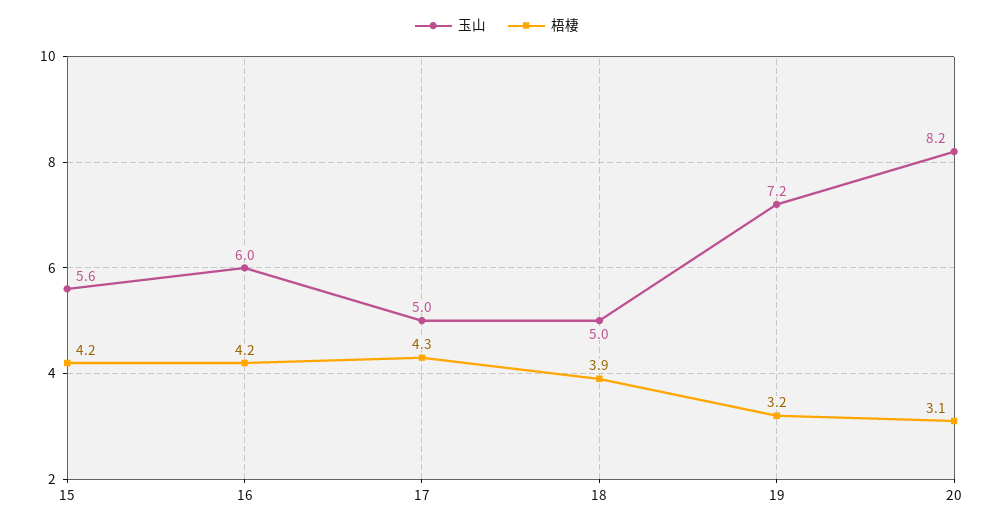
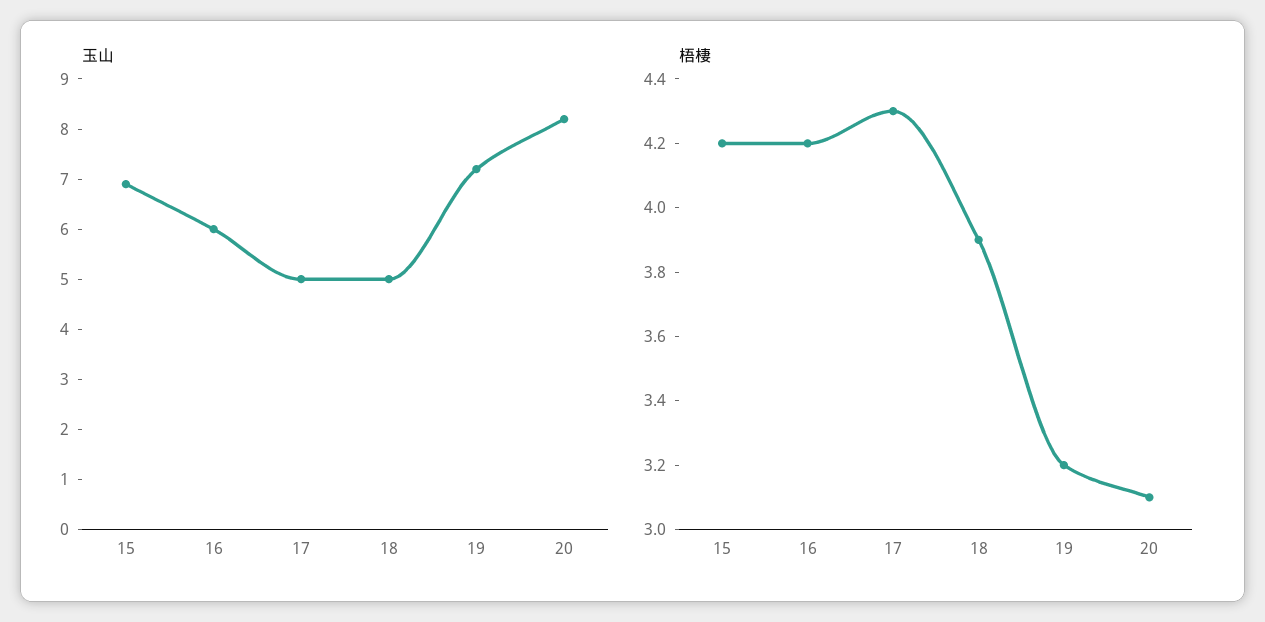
玉山, 15: 5.6 -> 7

